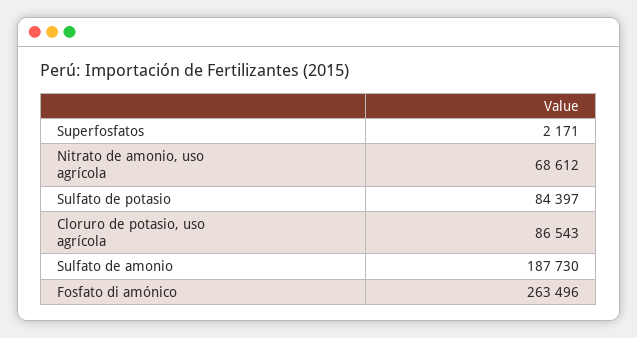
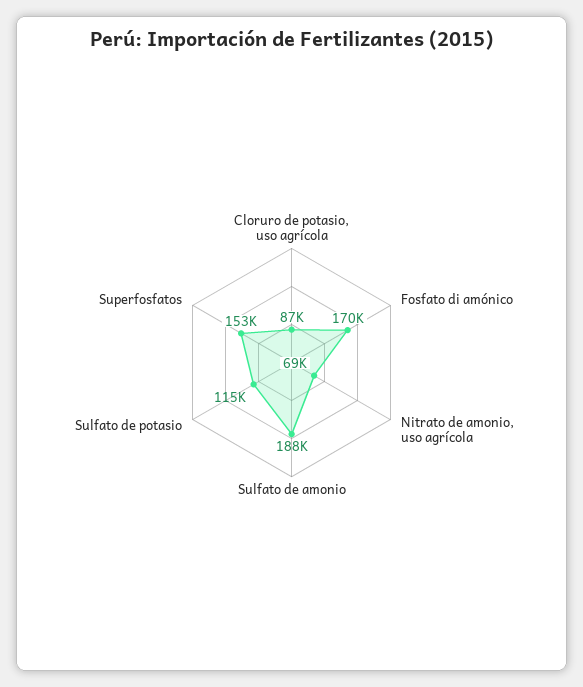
Superfosfatos: 2171 -> 153000
Sulfato de potasio: 84397 -> 115000
Fosfato di amónico: 263496 -> 170000

